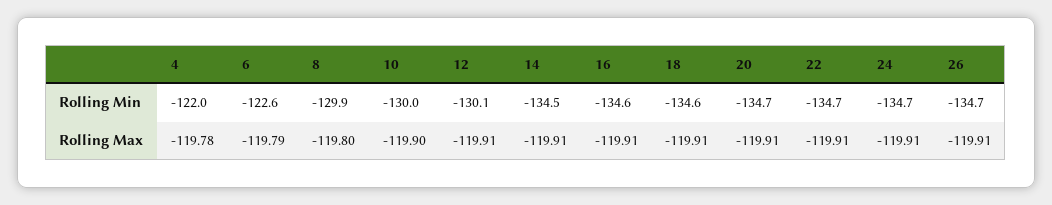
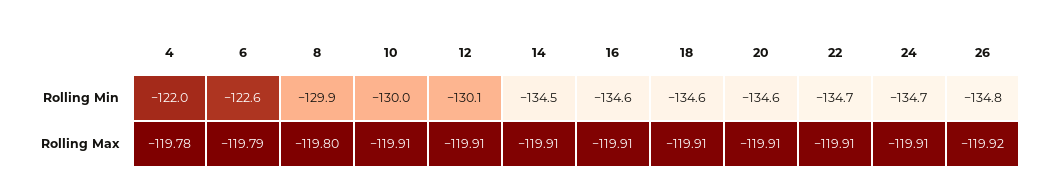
20, Rolling Min: -134.7 -> -134.6
26, Rolling Min: -134.7 -> -134.8
10, Rolling Max: -119.9 -> -119.91
26, Rolling Max: -119.91 -> -119.92

